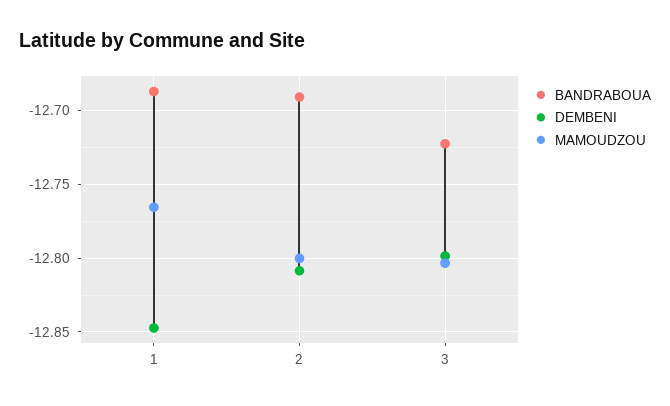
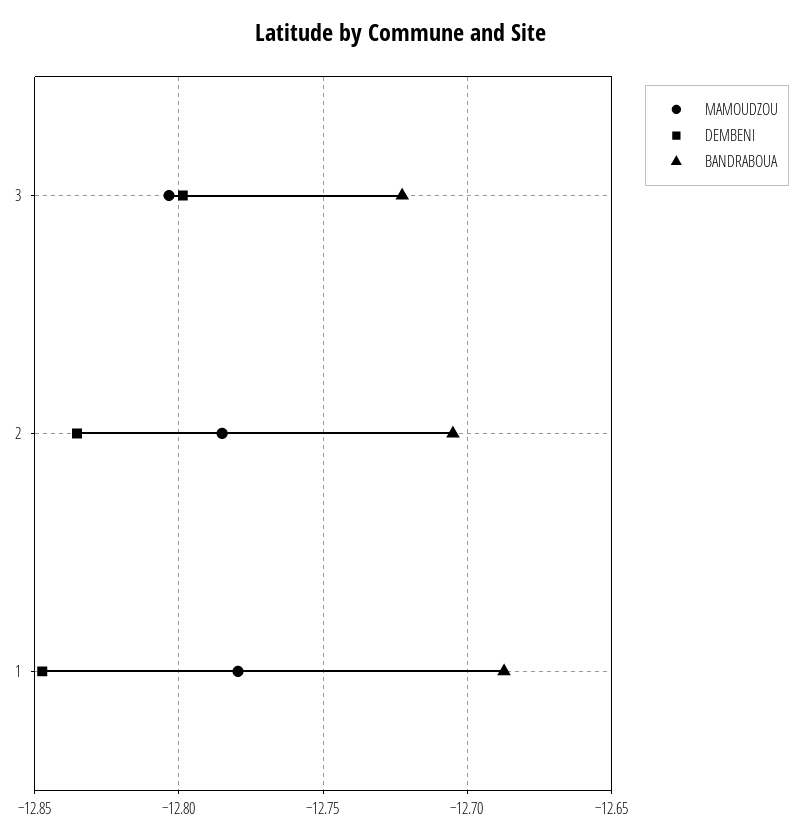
MAMOUDZOU, 1: -12.765 -> -12.78
BANDRABOUA, 2: -12.69 -> -12.705
DEMBENI, 2: -12.81 -> -12.835
MAMOUDZOU, 2: -12.8 -> -12.785

